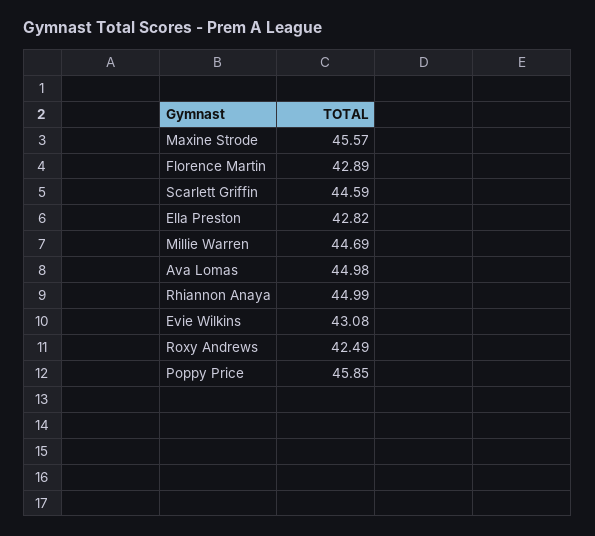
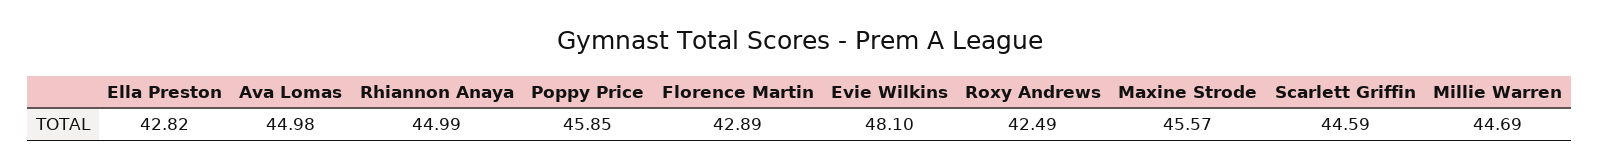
Evie Wilkins: 43.08 -> 48.1

